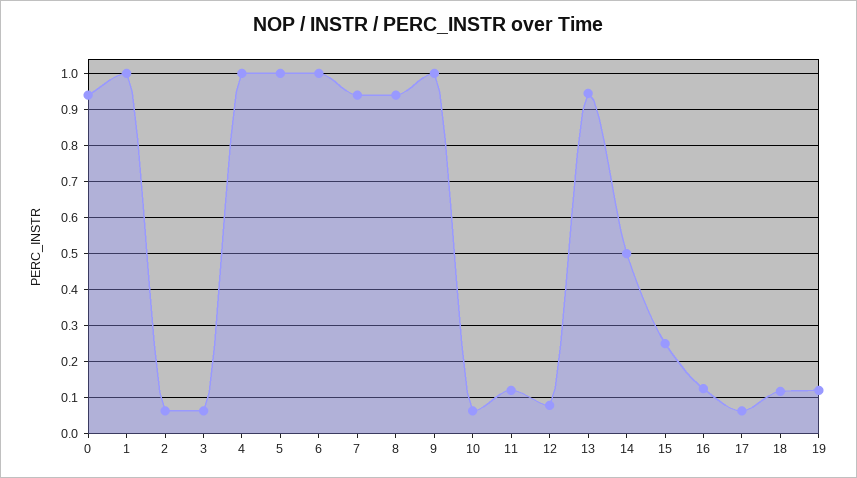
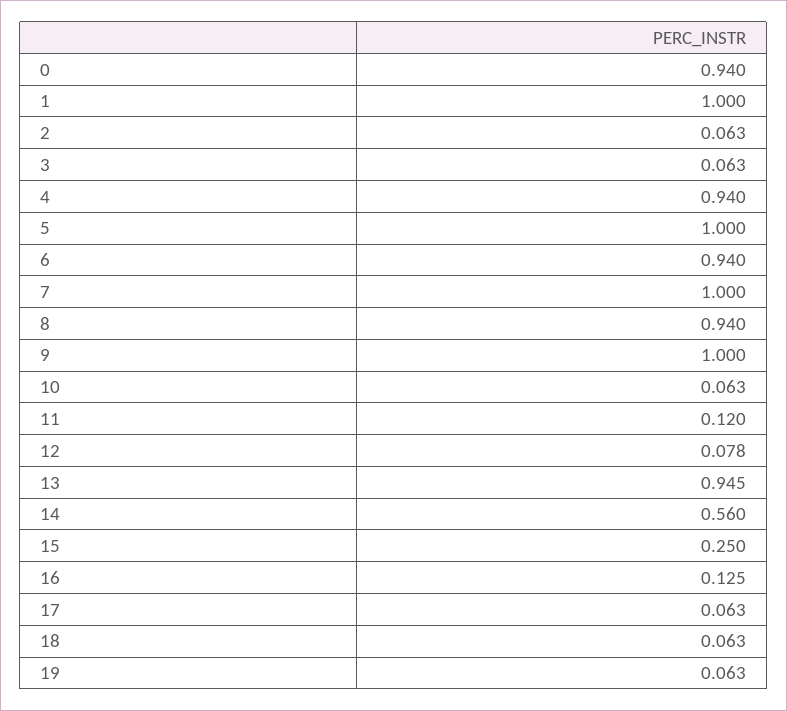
4: 1 -> 0.94
6: 1 -> 0.94
7: 0.94 -> 1
14: 0.5 -> 0.56
18: 0.12 -> 0.063
19: 0.12 -> 0.063

